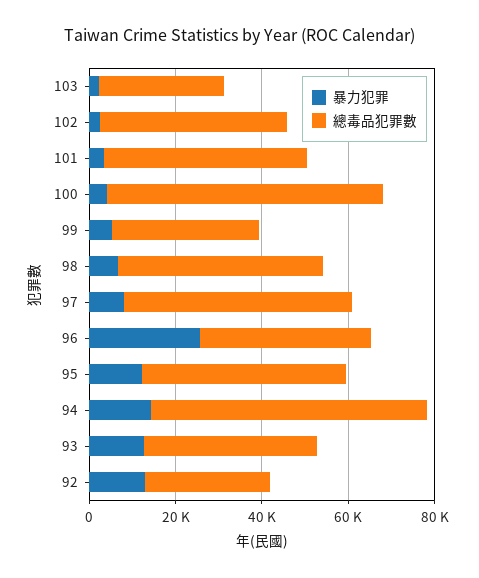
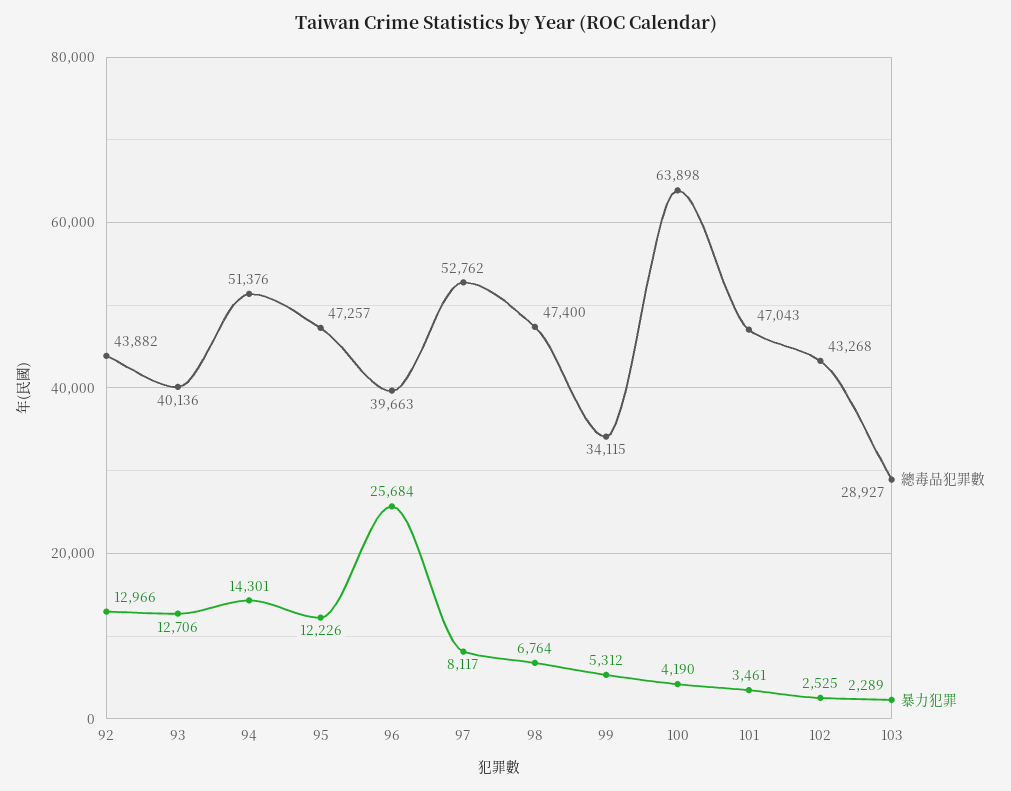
總毒品犯罪數, 94: 65000 -> 51376
總毒品犯罪數, 92: 30000 -> 43882

